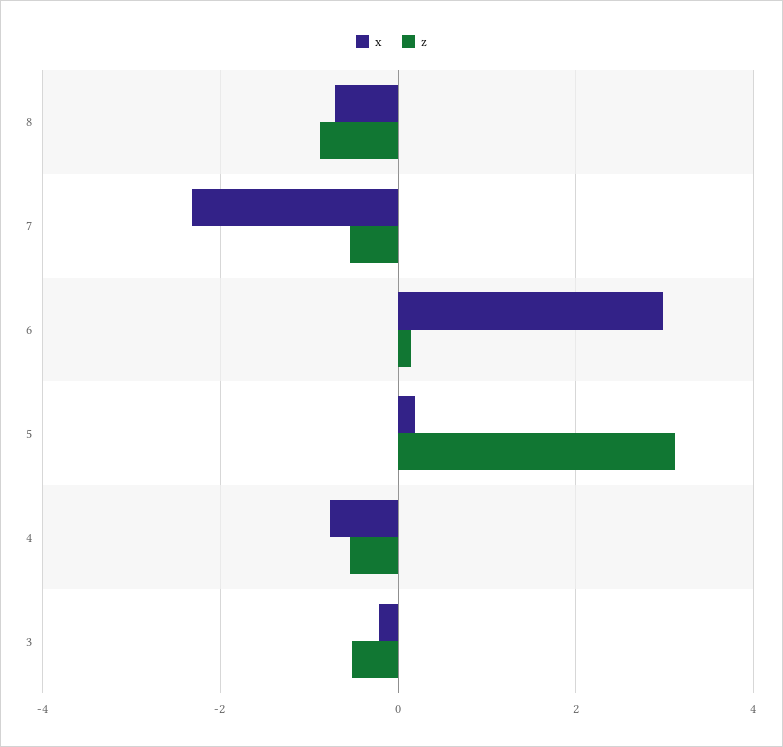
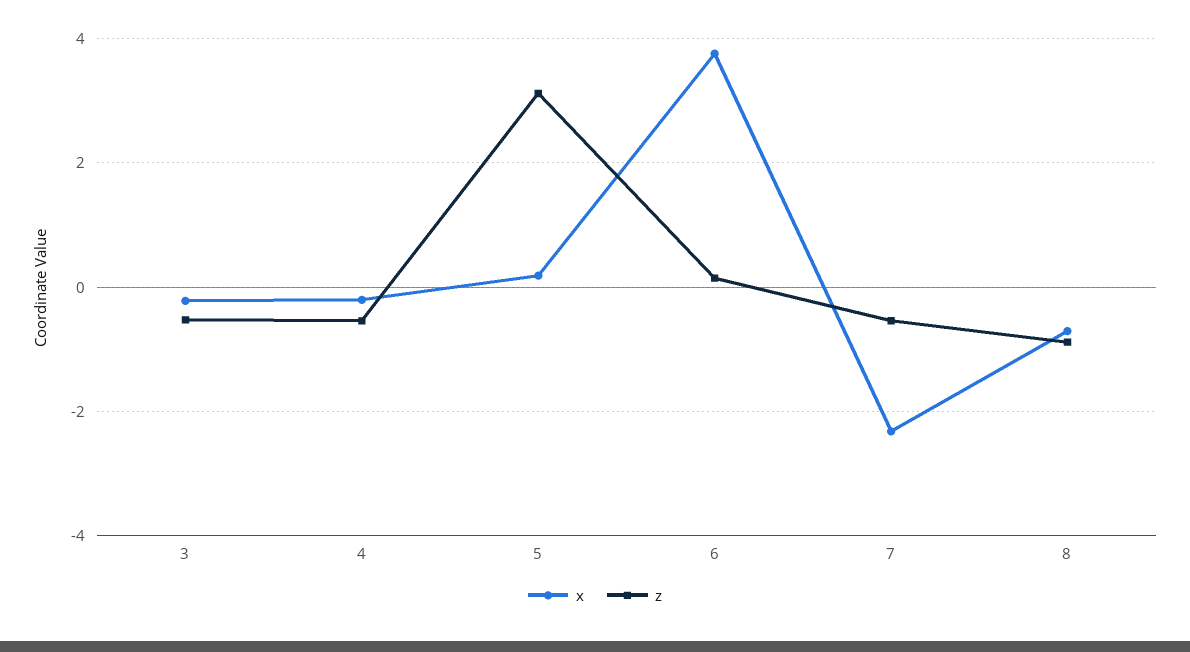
x, 6: 3 -> 3.8
x, 4: -0.8 -> -0.2

